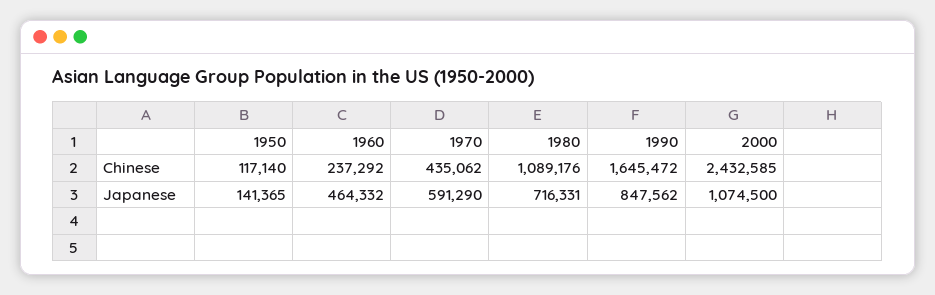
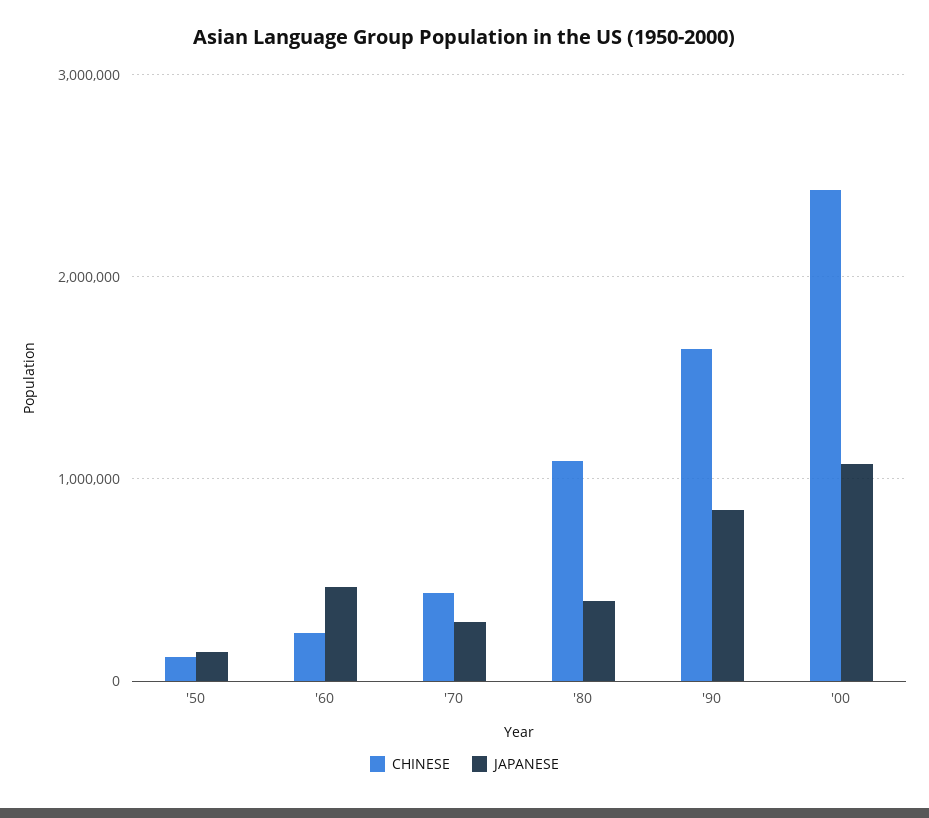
Japanese, 1970: 591290 -> 300000
Japanese, 1980: 716331 -> 400000

